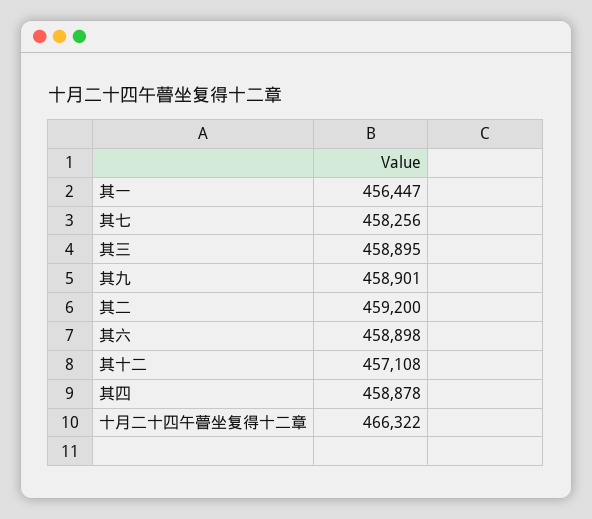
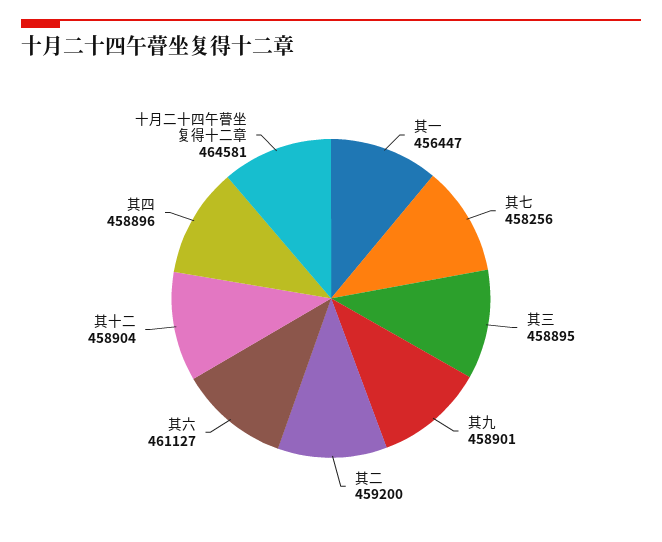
其六: 458898 -> 461127
其十二: 457108 -> 458904
其四: 458878 -> 458896
十月二十四午瞢坐复得十二章: 466322 -> 464581

